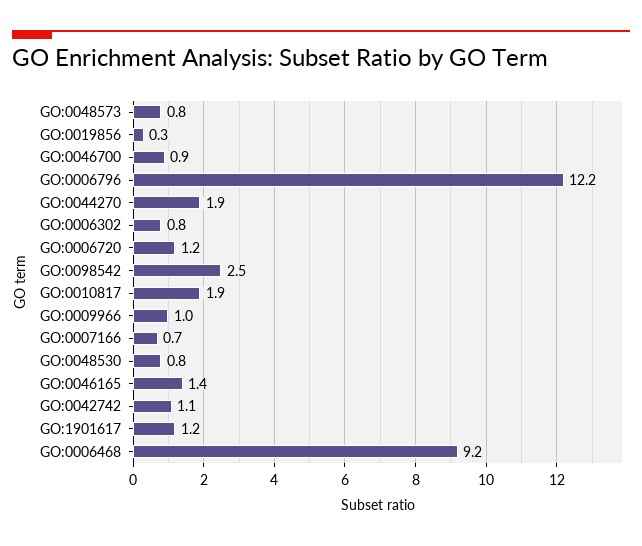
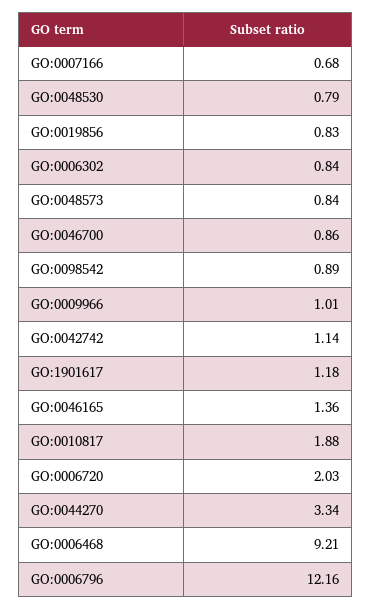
GO:0019856: 0.3 -> 0.83
GO:0044270: 1.9 -> 3.34
GO:0006720: 1.2 -> 2.03
GO:0098542: 2.5 -> 0.89

